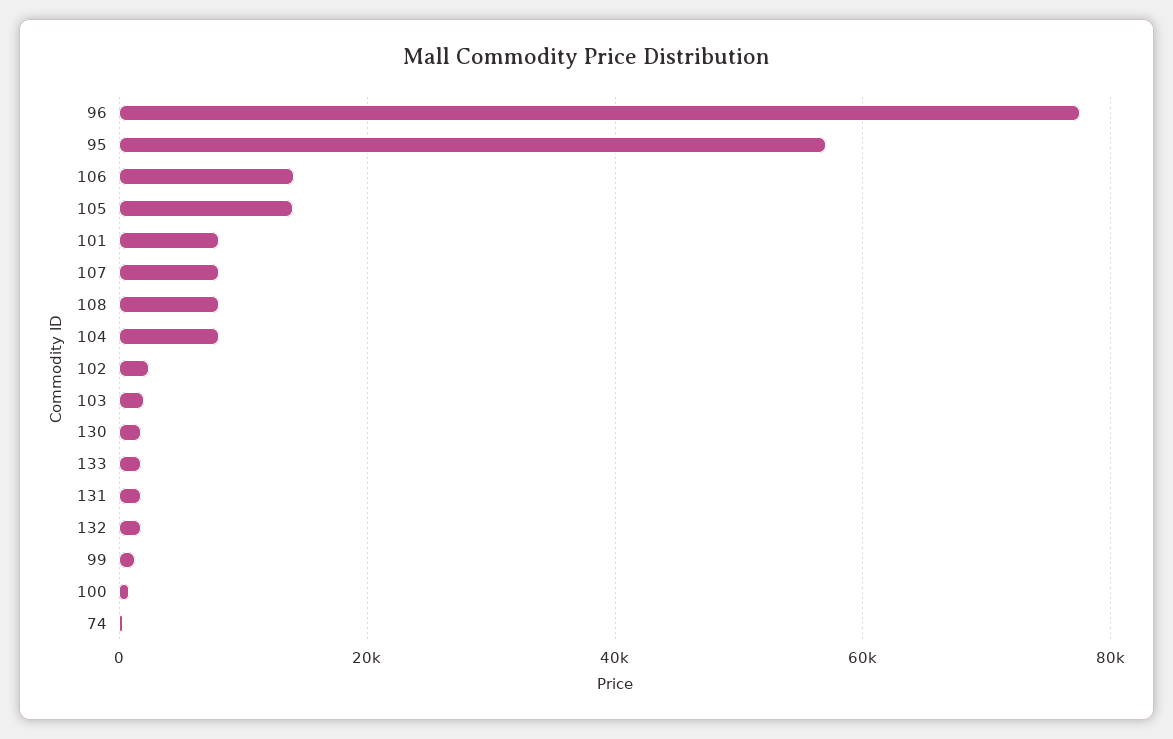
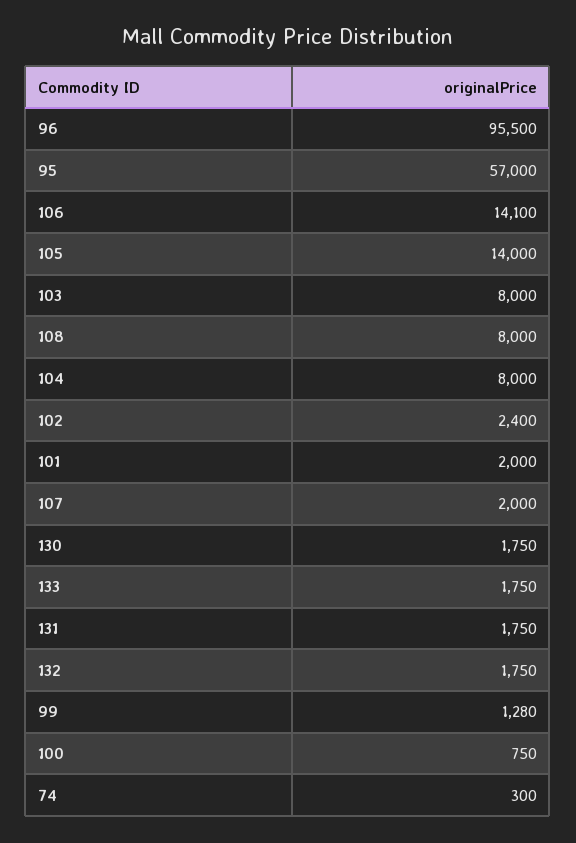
96: 78000 -> 95500
101: 8000 -> 2000
107: 8000 -> 2000
103: 2000 -> 8000

